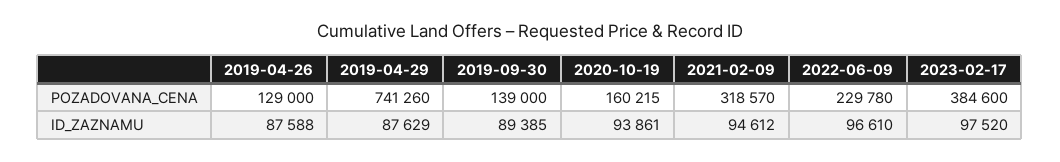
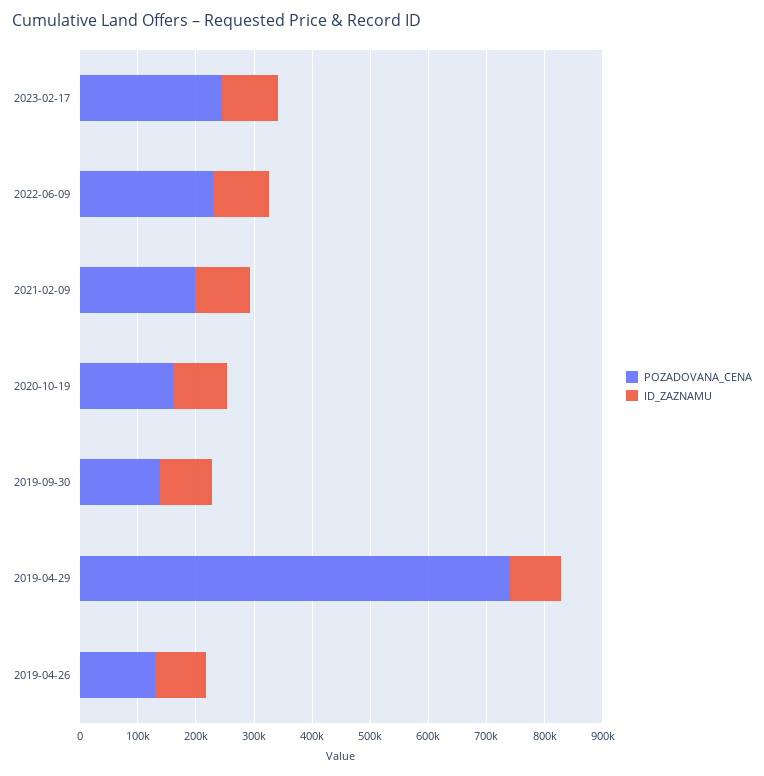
POZADOVANA_CENA, 2021-02-09: 318570 -> 200000
POZADOVANA_CENA, 2023-02-17: 384600 -> 240000

